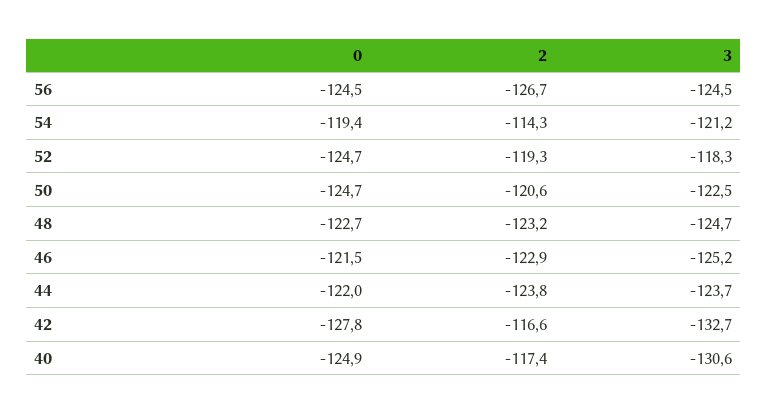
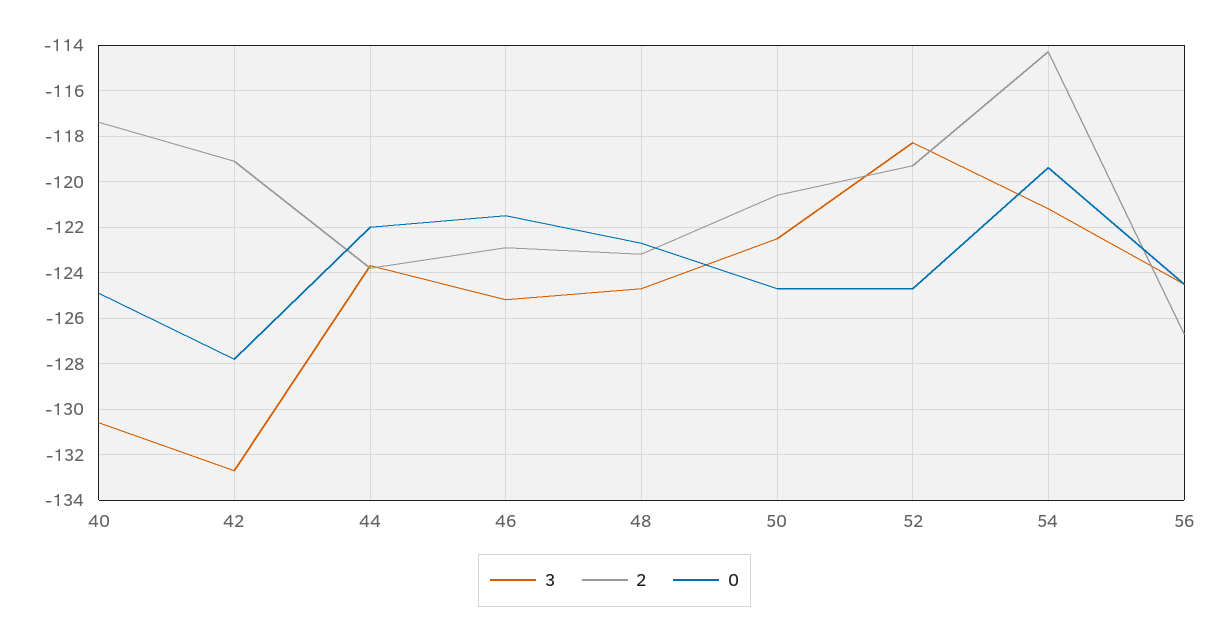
2, 42: -116.6 -> -119

